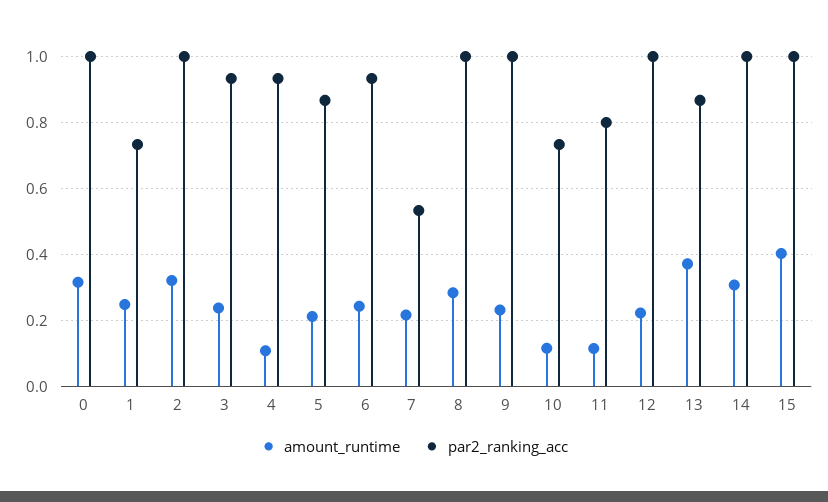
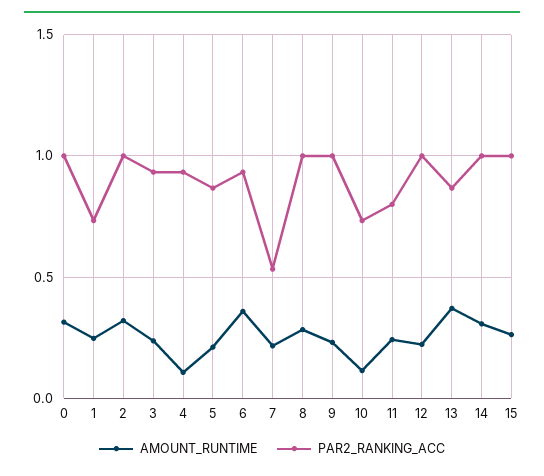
amount_runtime, 6: 0.24 -> 0.35
amount_runtime, 11: 0.12 -> 0.25
amount_runtime, 15: 0.4 -> 0.25

